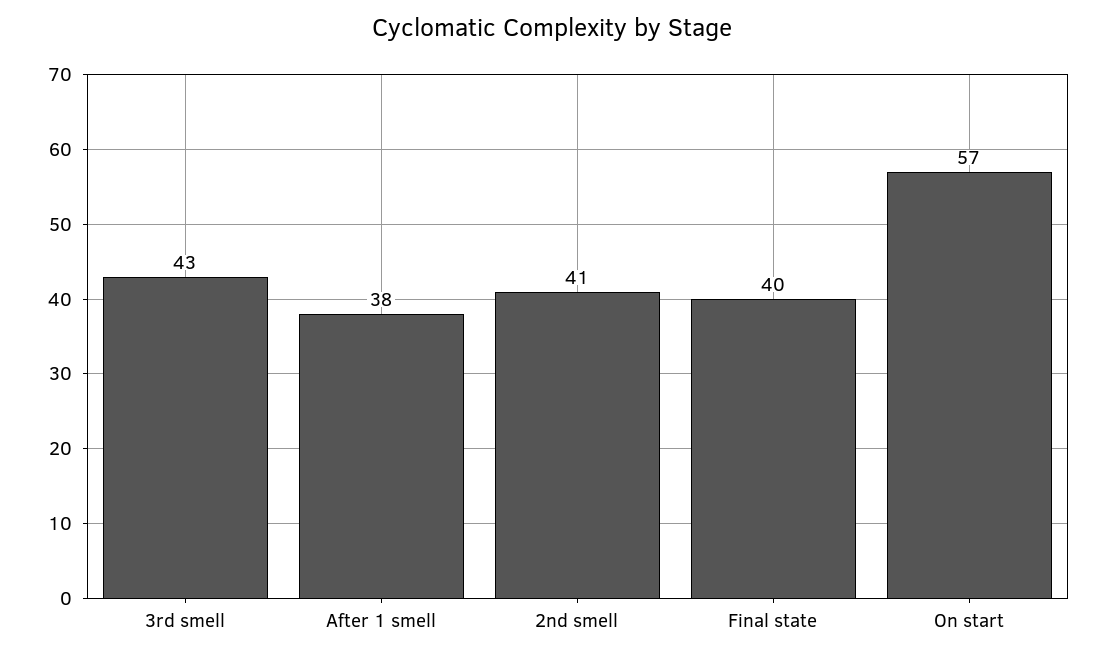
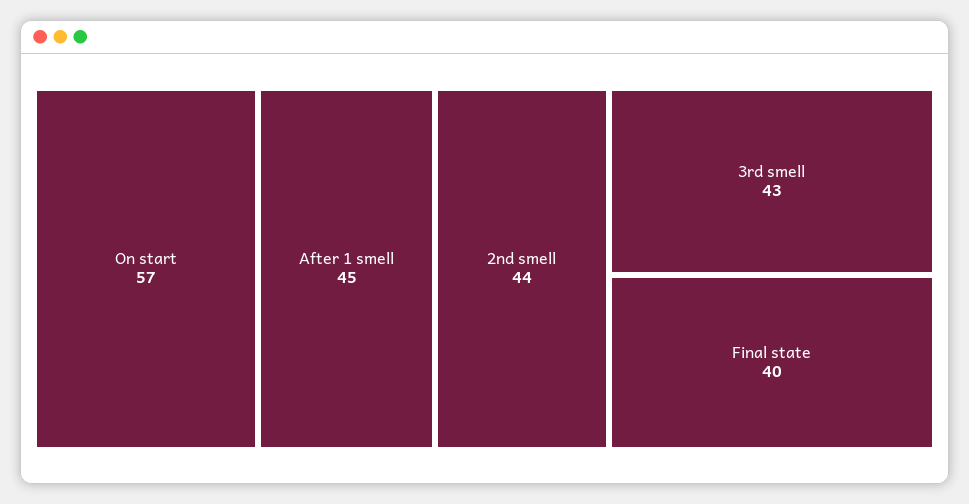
After 1 smell: 38 -> 45
2nd smell: 41 -> 44

